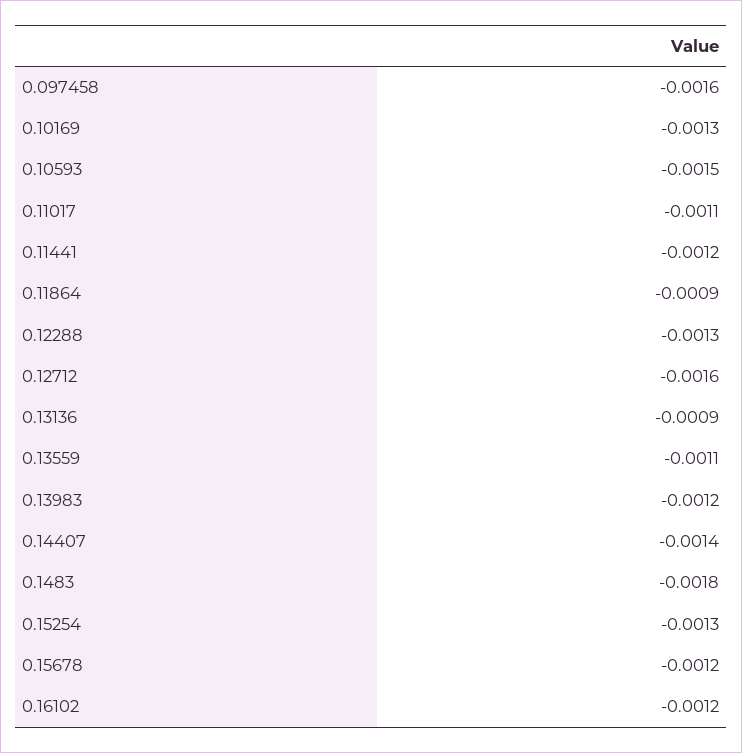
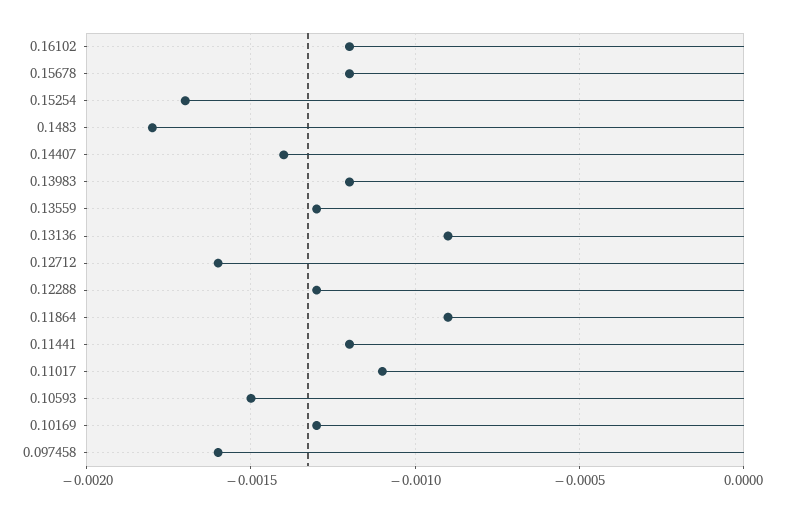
0.13559: -0.0011 -> -0.0013
0.15254: -0.0013 -> -0.0017

